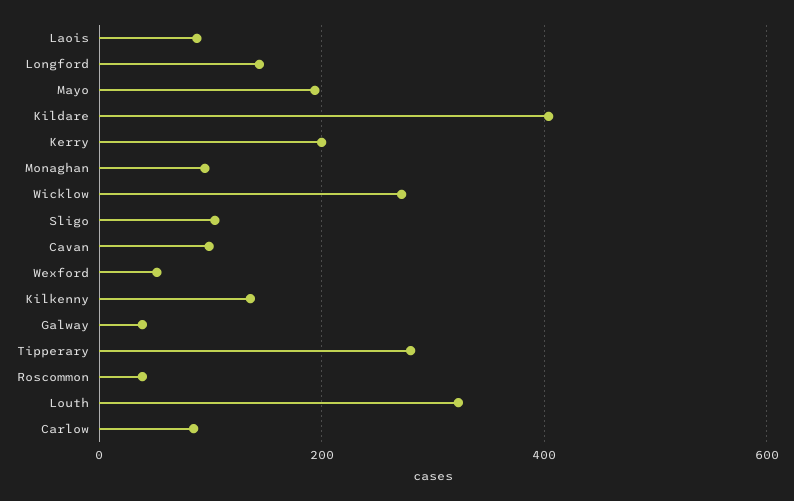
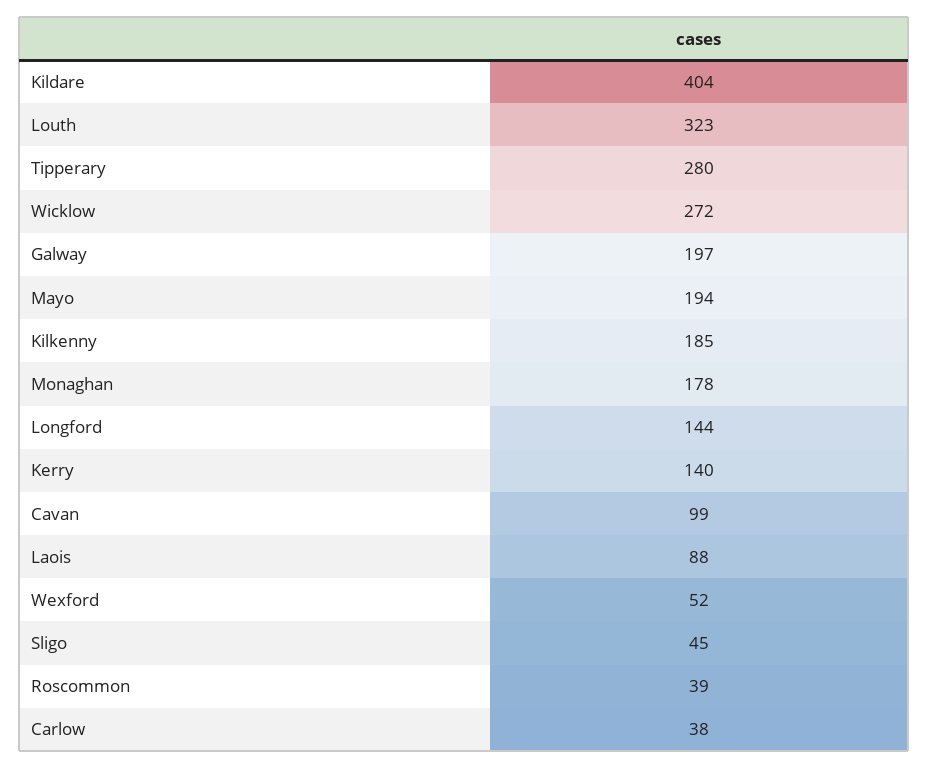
Kerry: 200 -> 140
Monaghan: 100 -> 178
Sligo: 100 -> 45
Kilkenny: 140 -> 185
Galway: 40 -> 197
Carlow: 80 -> 38

